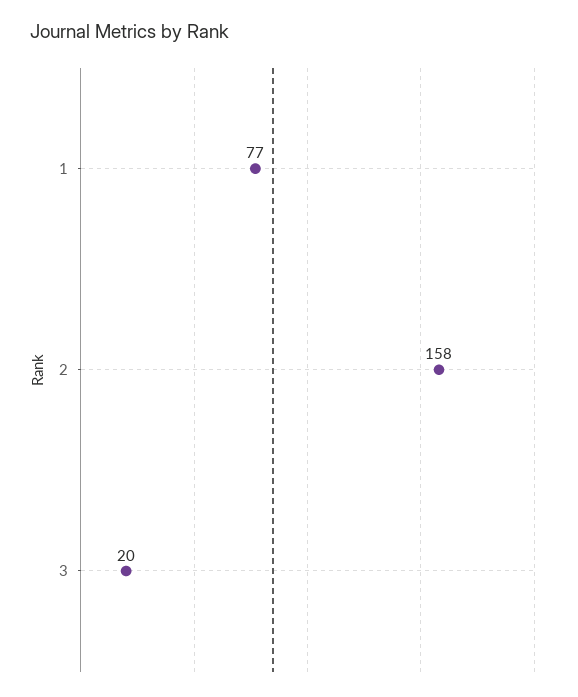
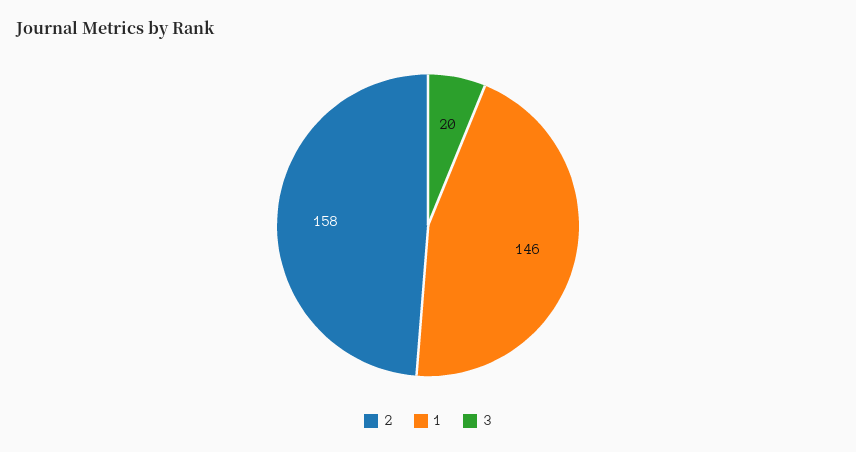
1: 77 -> 146

